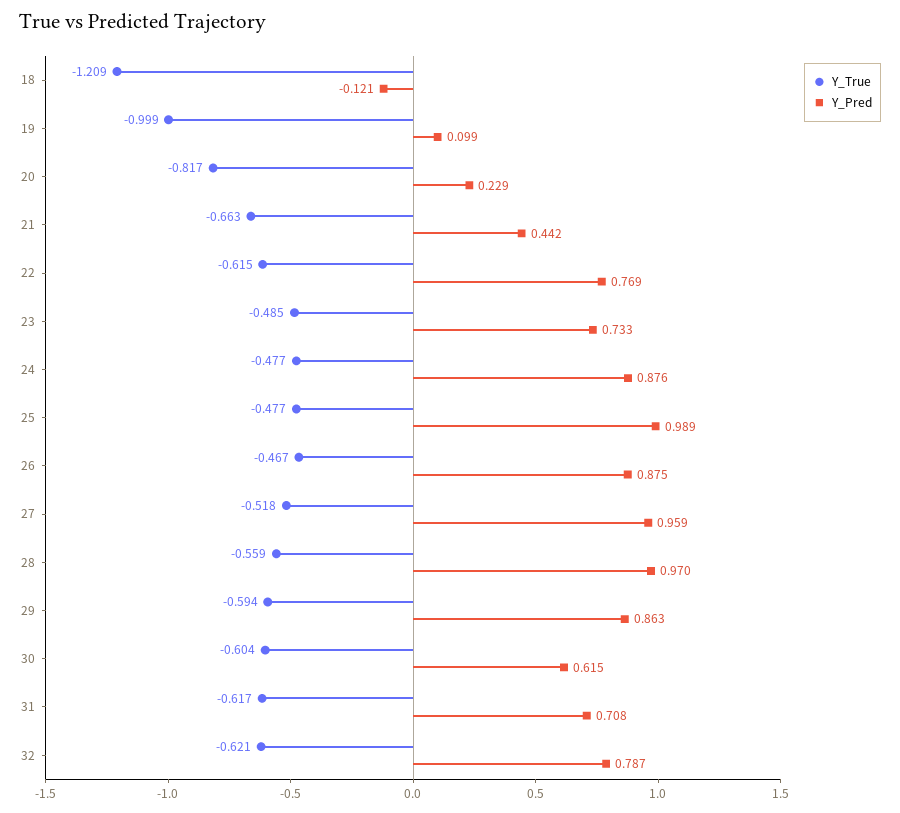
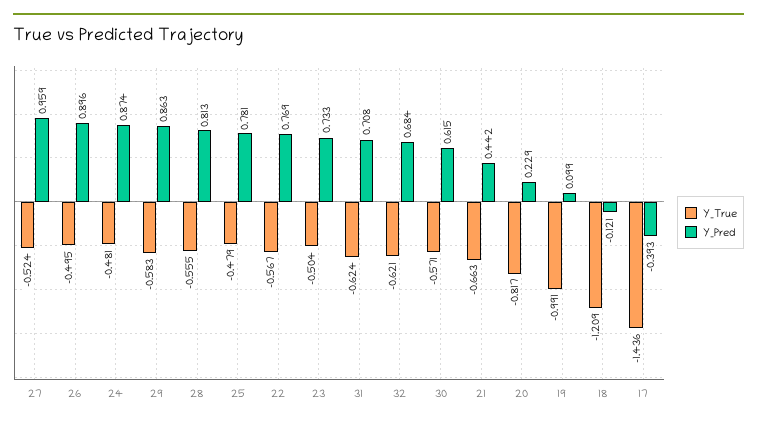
Y_True, 19: -0.999 -> -0.991
Y_True, 22: -0.615 -> -0.567
Y_True, 23: -0.485 -> -0.504
Y_True, 24: -0.477 -> -0.481
Y_Pred, 24: 0.876 -> 0.874
Y_True, 25: -0.477 -> -0.479
Y_Pred, 25: 0.989 -> 0.781
Y_True, 26: -0.467 -> -0.495
Y_Pred, 26: 0.875 -> 0.896
Y_True, 27: -0.518 -> -0.524
Y_True, 28: -0.559 -> -0.555
Y_Pred, 28: 0.97 -> 0.813
Y_True, 29: -0.594 -> -0.583
Y_True, 30: -0.604 -> -0.571
Y_True, 31: -0.617 -> -0.624
Y_Pred, 32: 0.787 -> 0.684
Y_True, 17: none -> -1.436
Y_Pred, 17: none -> -0.393

